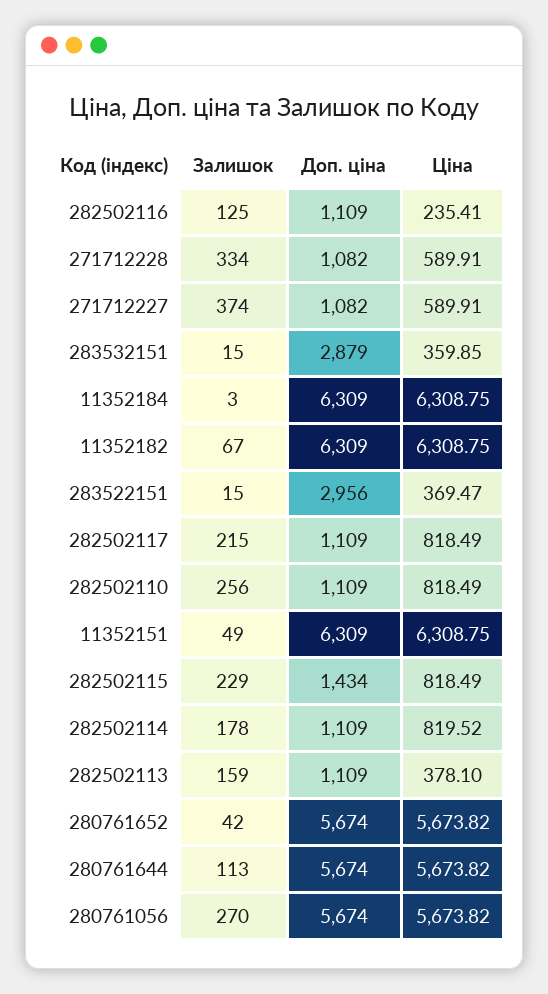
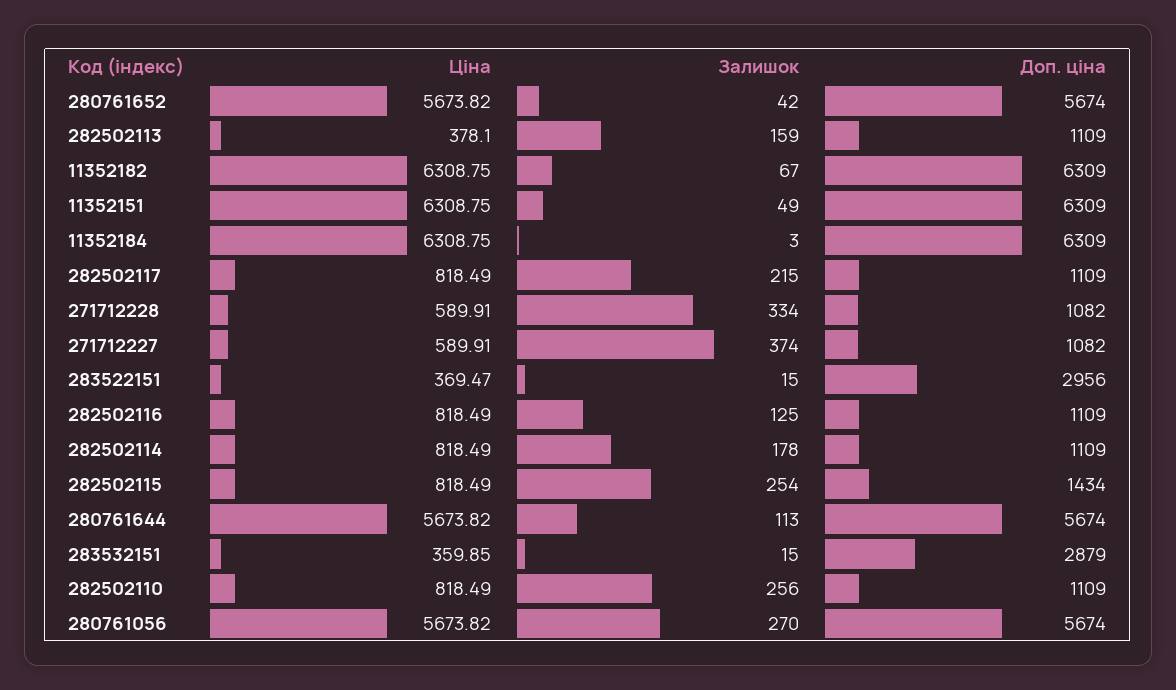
Ціна, 282502116: 235.41 -> 818.49
Залишок, 282502115: 229 -> 254
Ціна, 282502114: 819.52 -> 818.49

